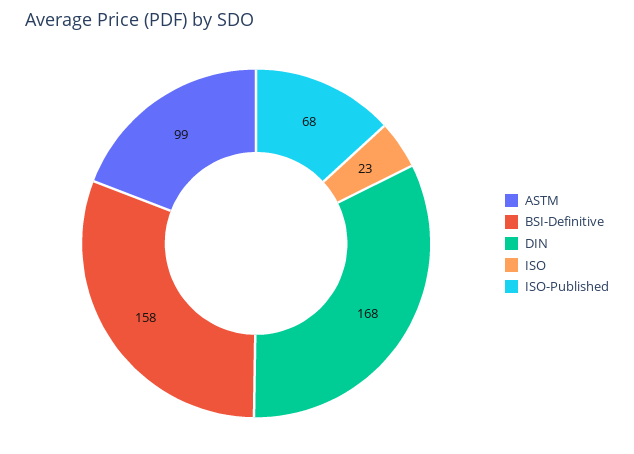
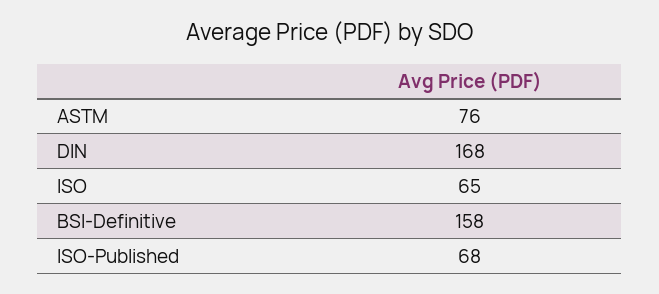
ASTM: 99 -> 76
ISO: 23 -> 65

